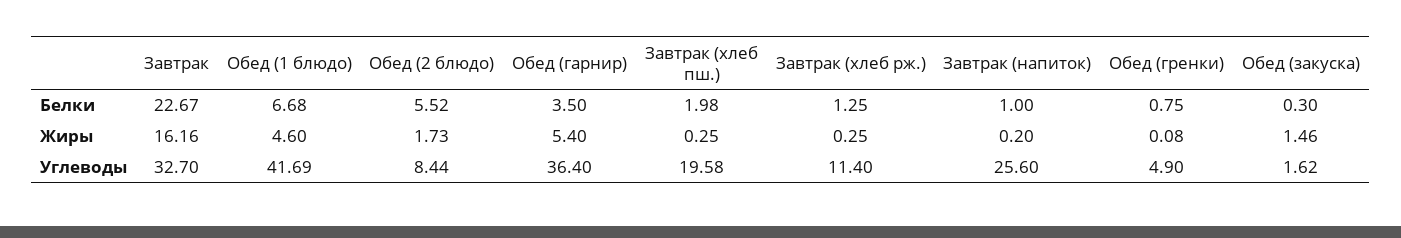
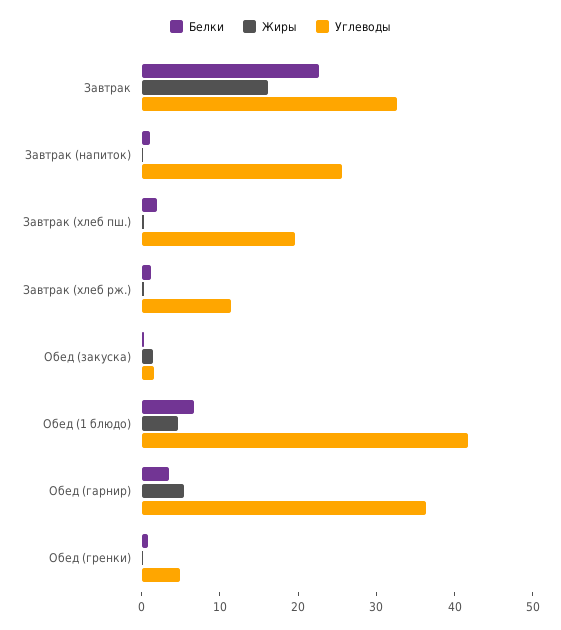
Белки, Обед (2 блюдо): 5.52 -> none
Жиры, Обед (2 блюдо): 1.73 -> none
Углеводы, Обед (2 блюдо): 8.44 -> none

